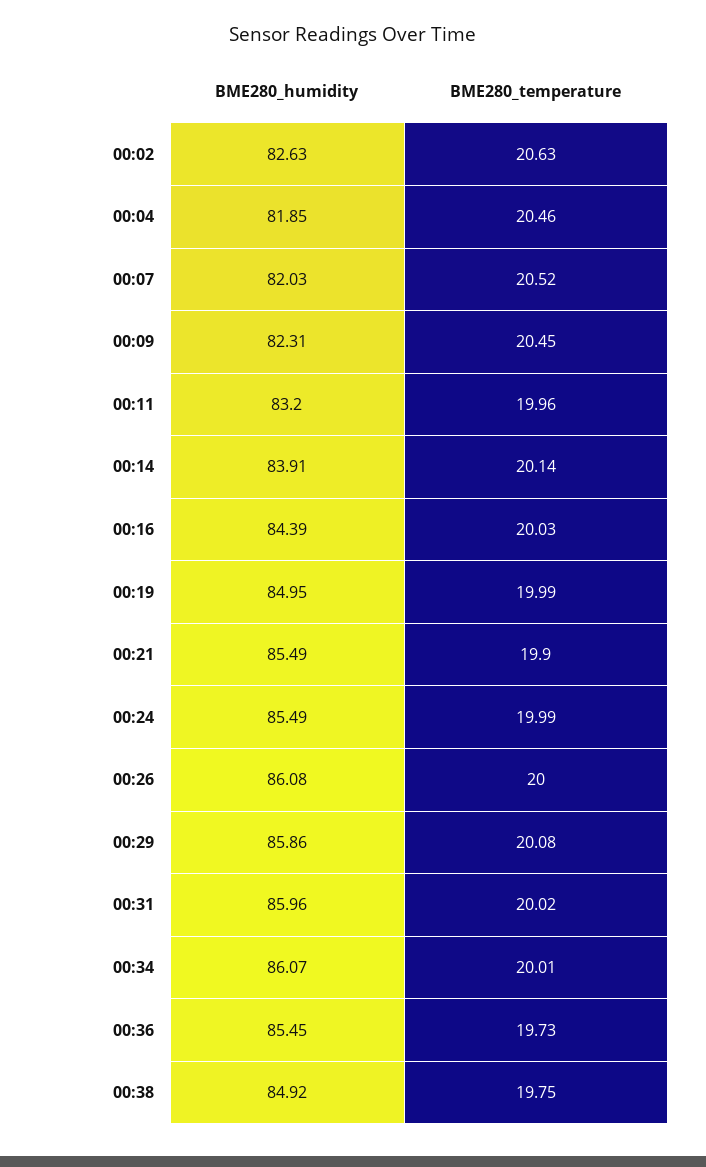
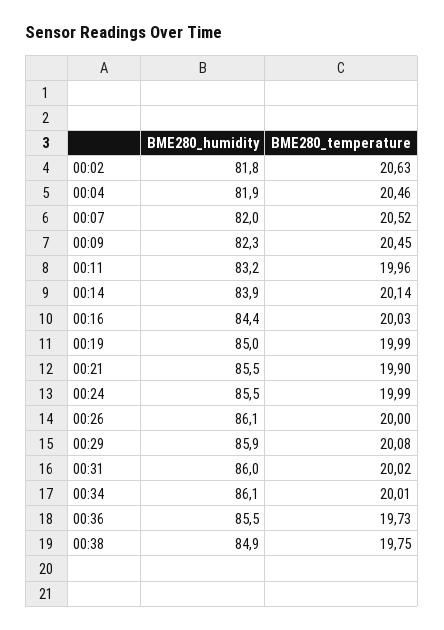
BME280_humidity, 00:02: 82.63 -> 81.8

